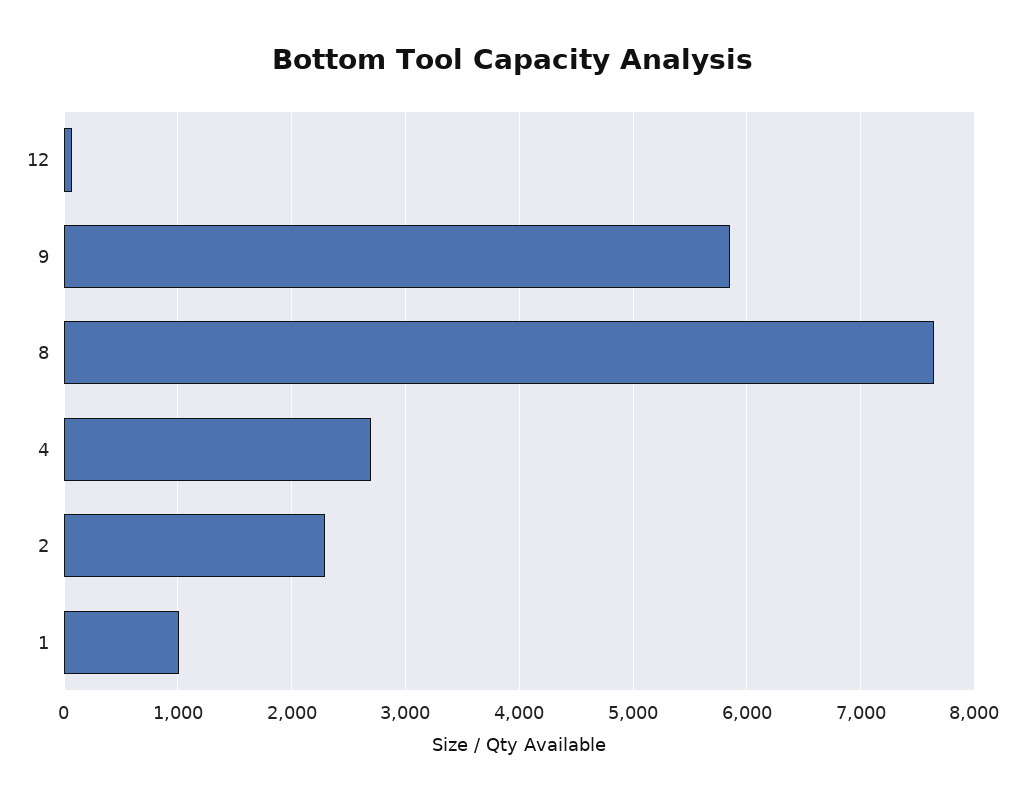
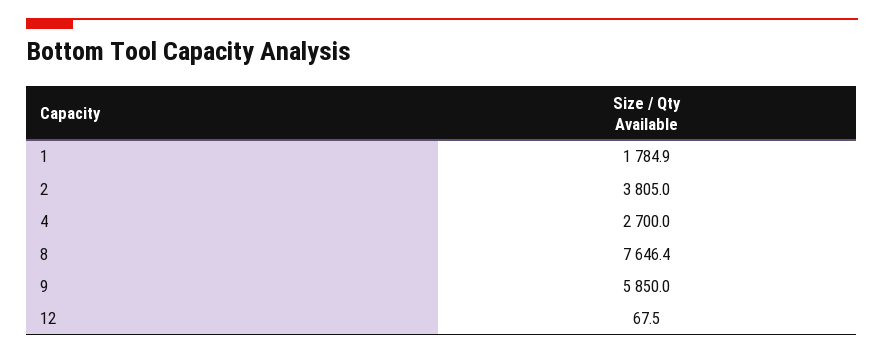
2: 2300 -> 3805
1: 1000 -> 1784.9

